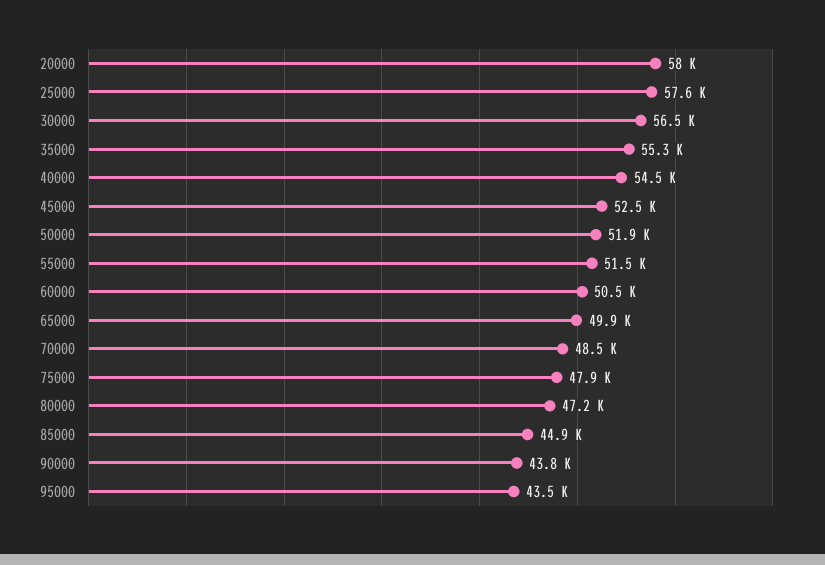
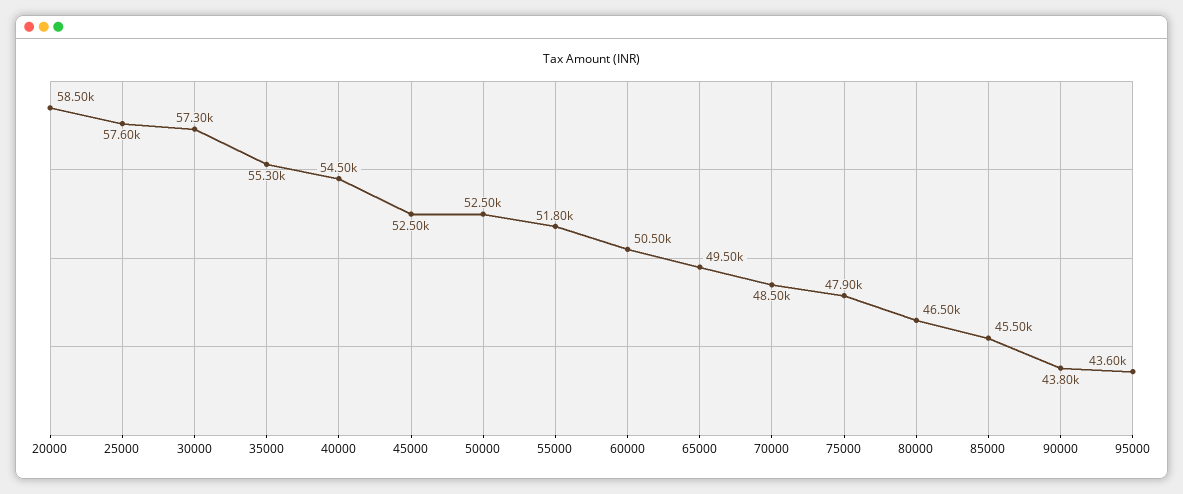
20000: 58000 -> 58500
30000: 56500 -> 57300
50000: 51900 -> 52500
55000: 51500 -> 51800
65000: 49900 -> 49500
80000: 47200 -> 46500
85000: 44900 -> 45500
95000: 43500 -> 43600

